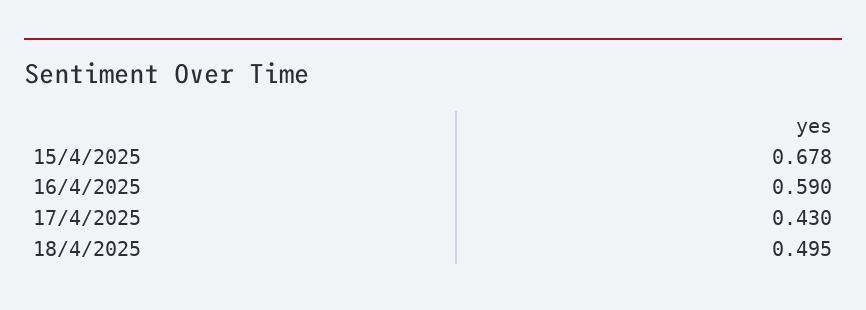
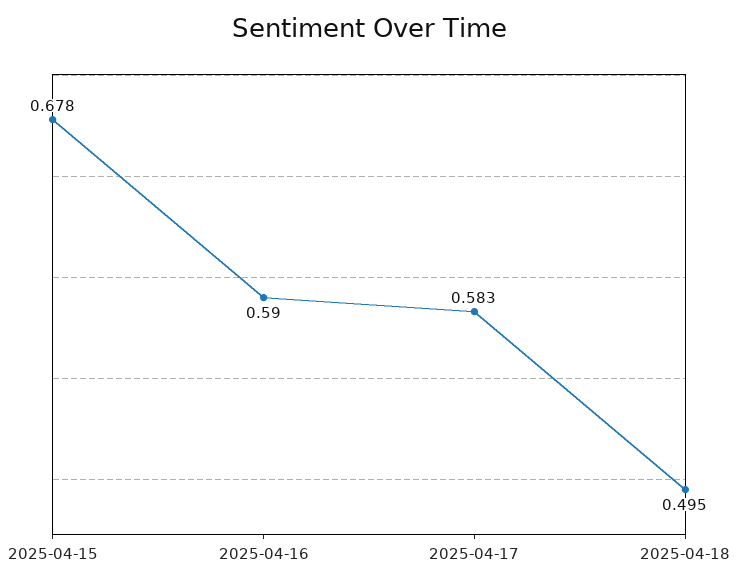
17/4/2025: 0.43 -> 0.583

